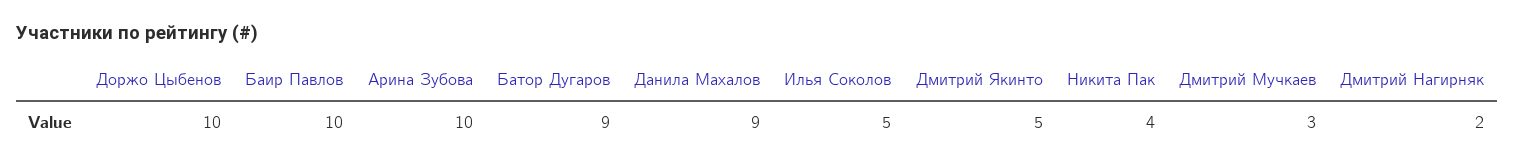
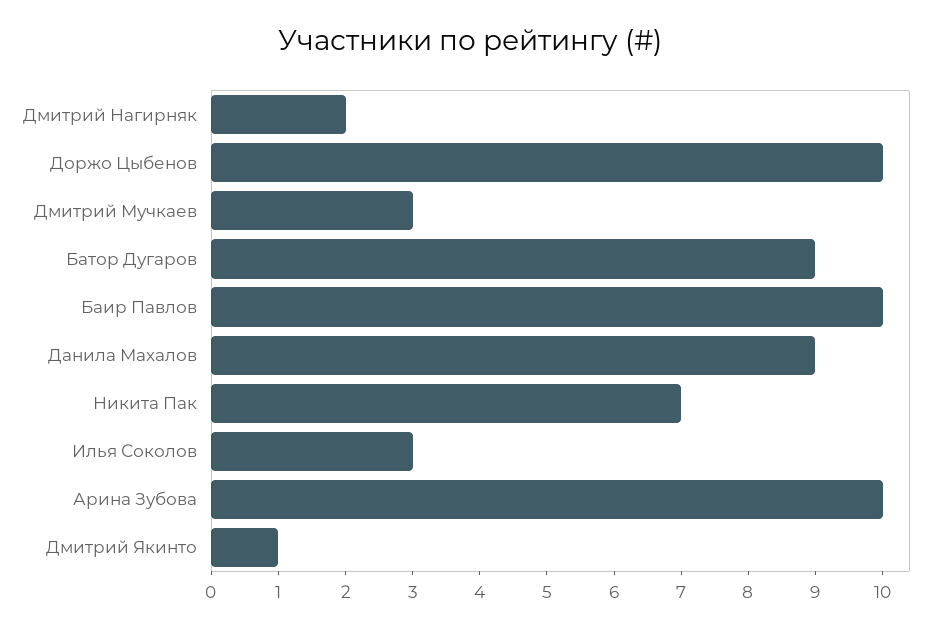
Илья Соколов: 5 -> 3
Дмитрий Якинто: 5 -> 1
Никита Пак: 4 -> 7

